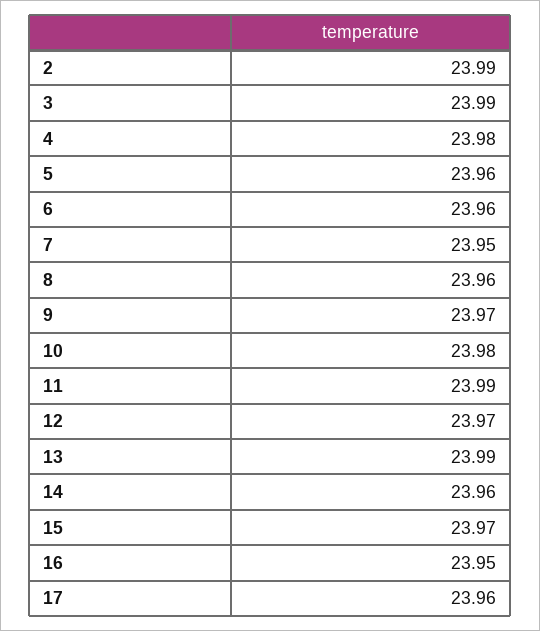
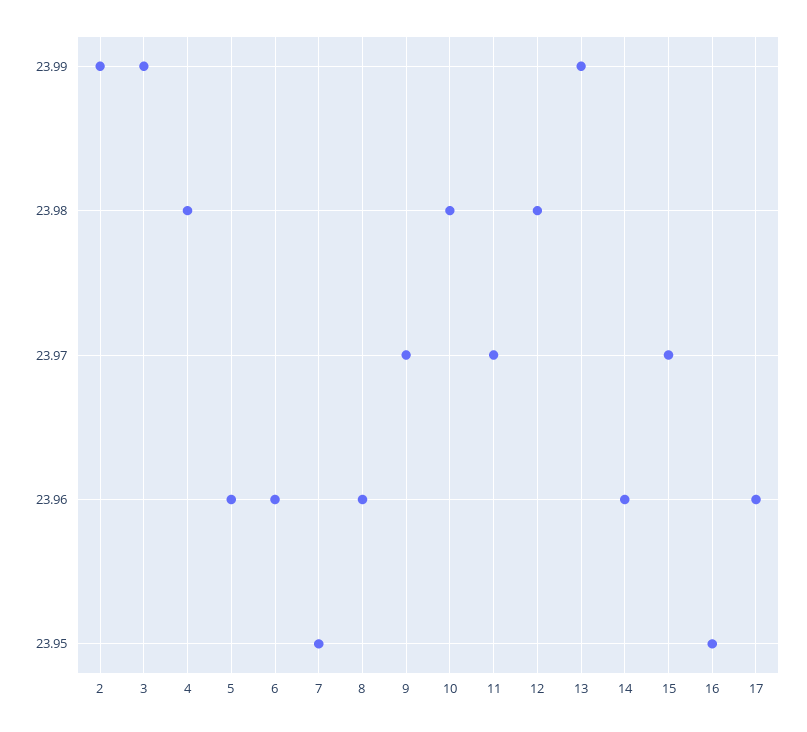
11: 23.99 -> 23.97
12: 23.97 -> 23.98

